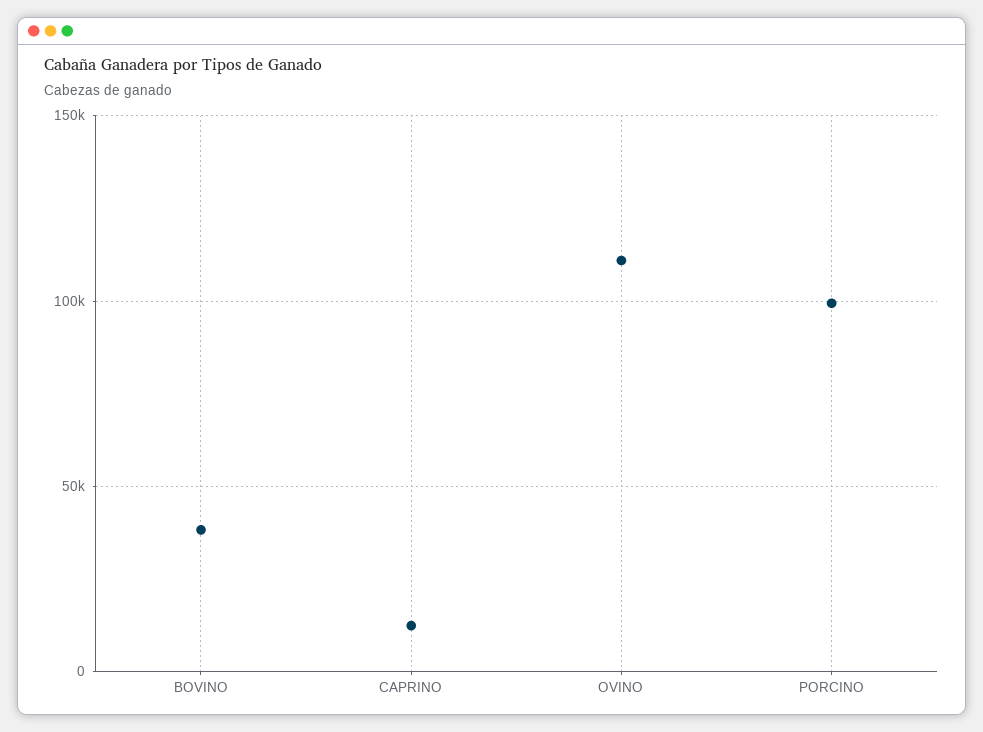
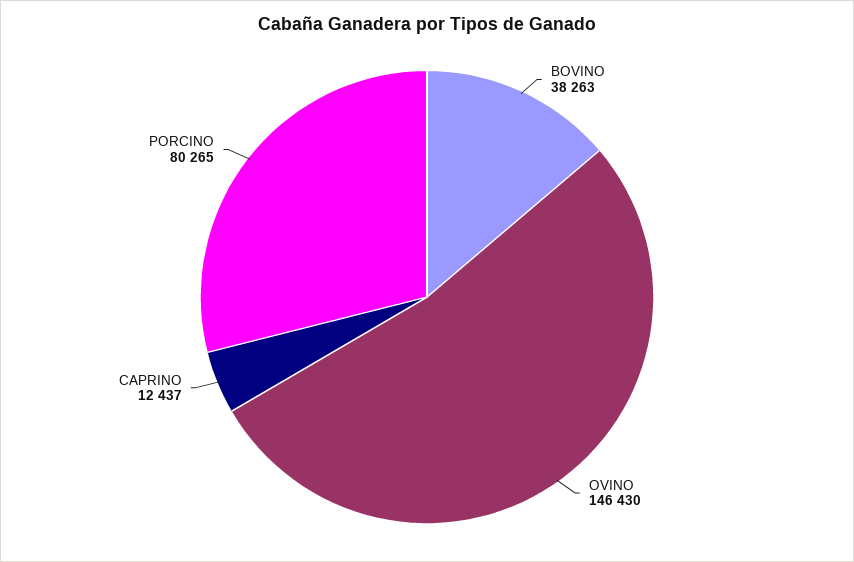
OVINO: 110000 -> 146430
PORCINO: 100000 -> 80265

